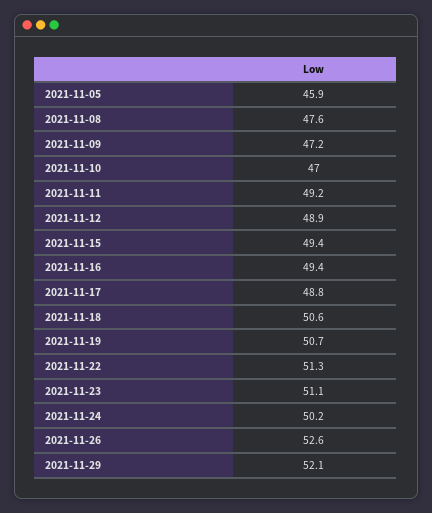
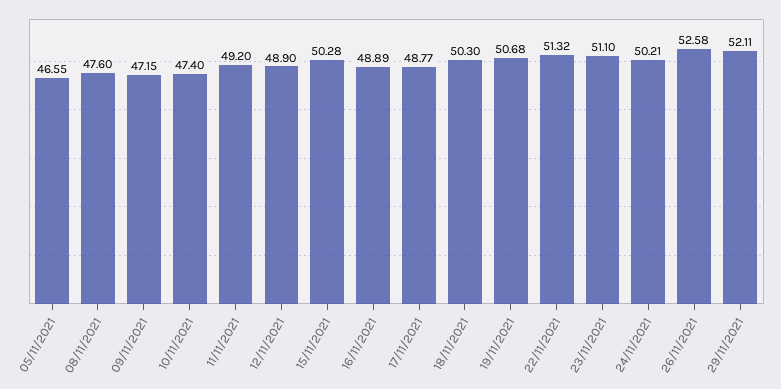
2021-11-05: 45.9 -> 46.55
2021-11-10: 47 -> 47.4
2021-11-15: 49.4 -> 50.28
2021-11-16: 49.4 -> 48.89
2021-11-18: 50.6 -> 50.3

